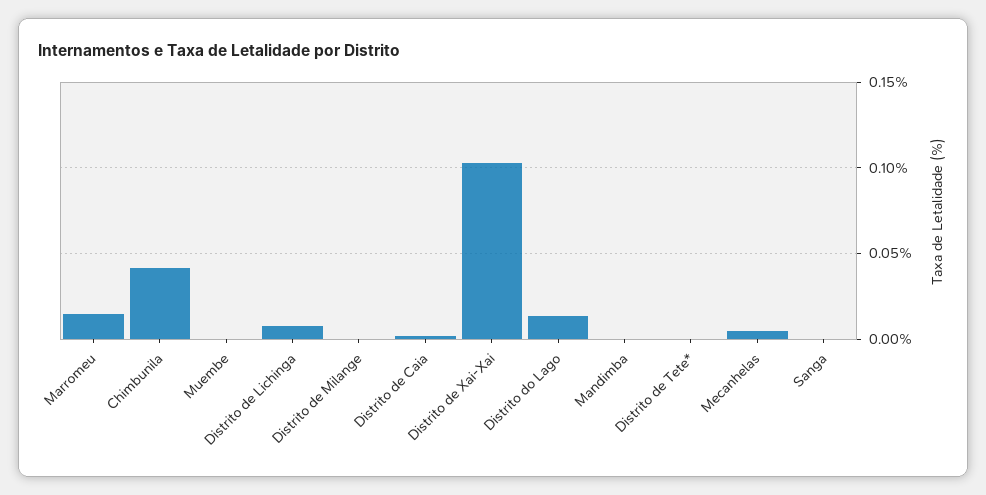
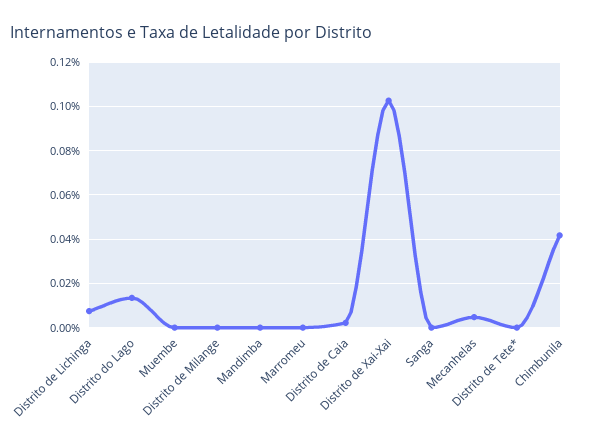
Marromeu: 0.015 -> 0

